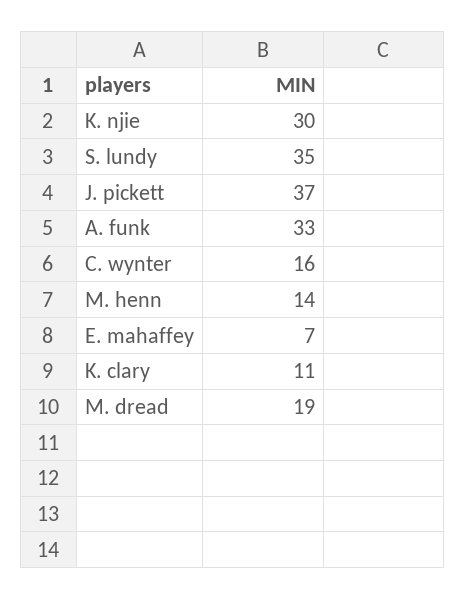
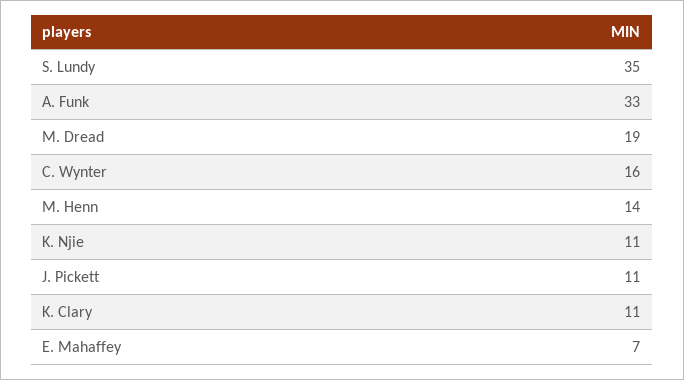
K. njie: 30 -> 11
J. pickett: 37 -> 11

